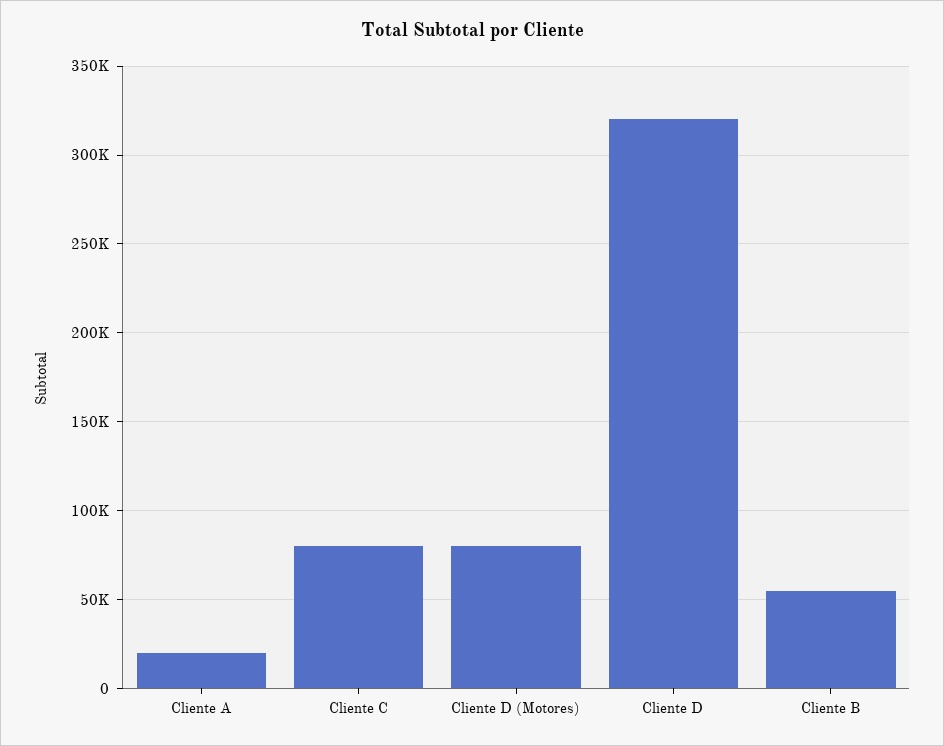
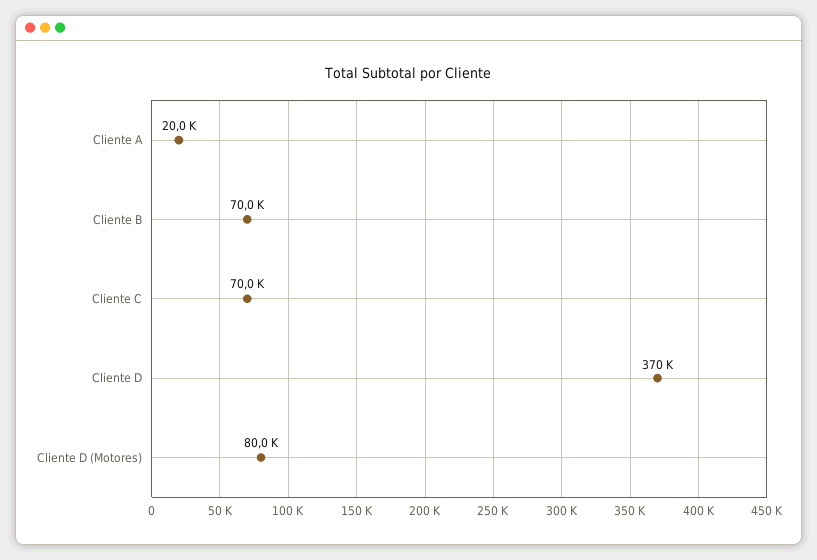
Cliente C: 80000 -> 70000
Cliente D: 320000 -> 370000
Cliente B: 55000 -> 70000

